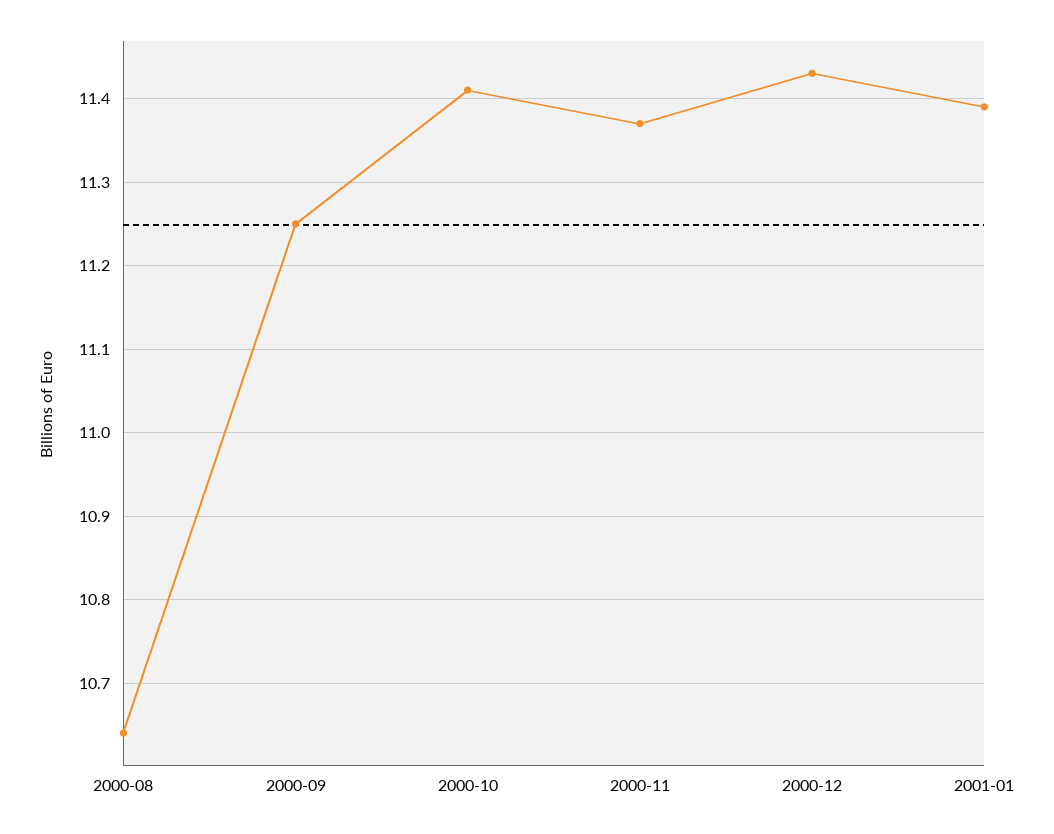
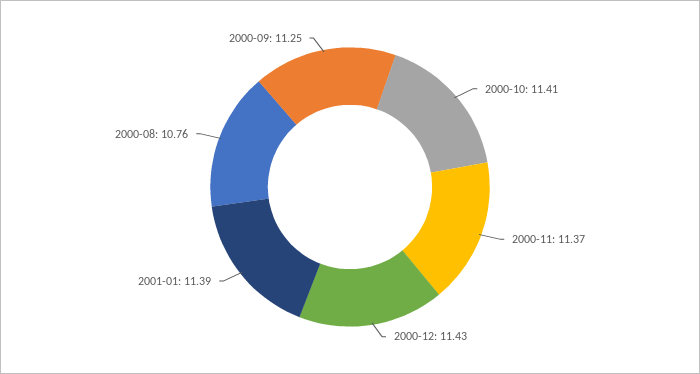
2000-08: 10.64 -> 10.76

